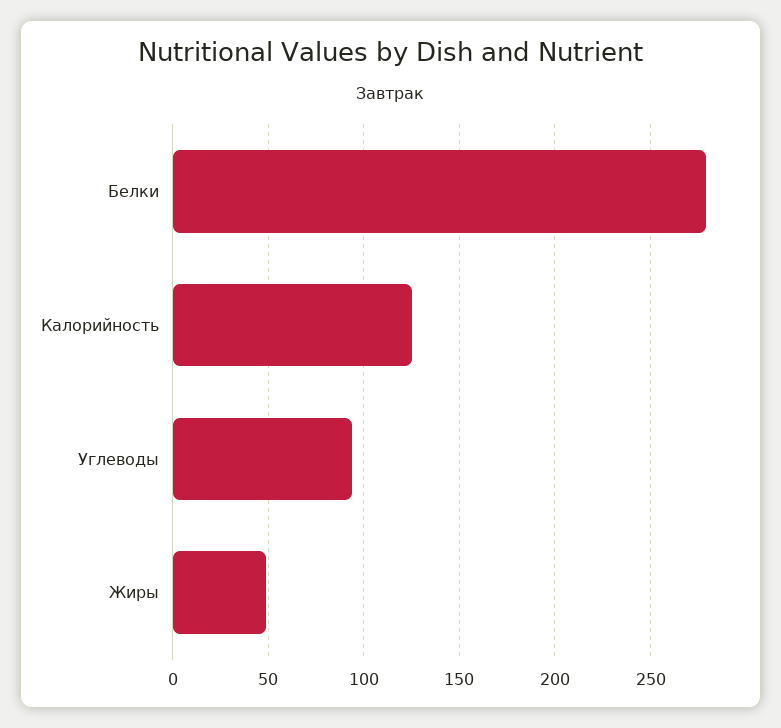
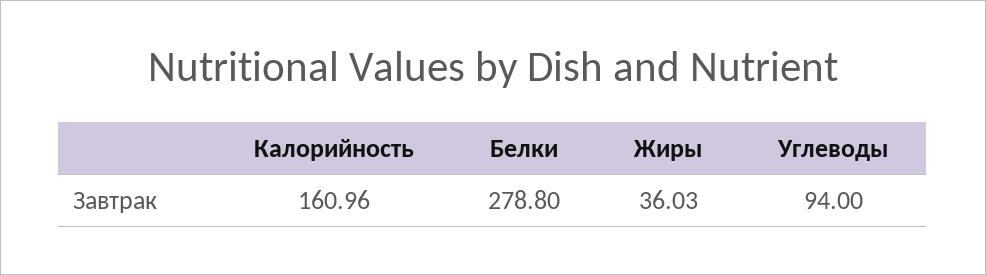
Калорийность: 125 -> 160.96
Жиры: 50 -> 36.03

